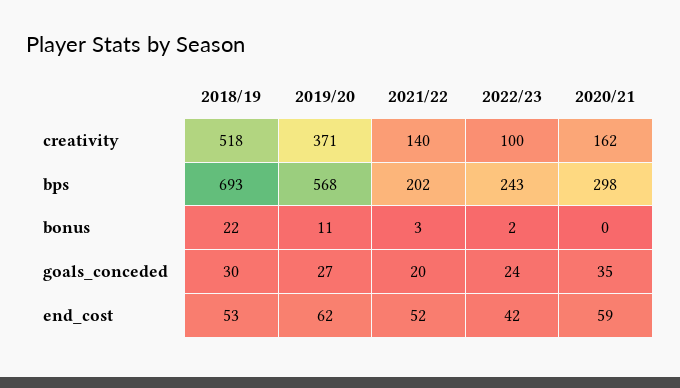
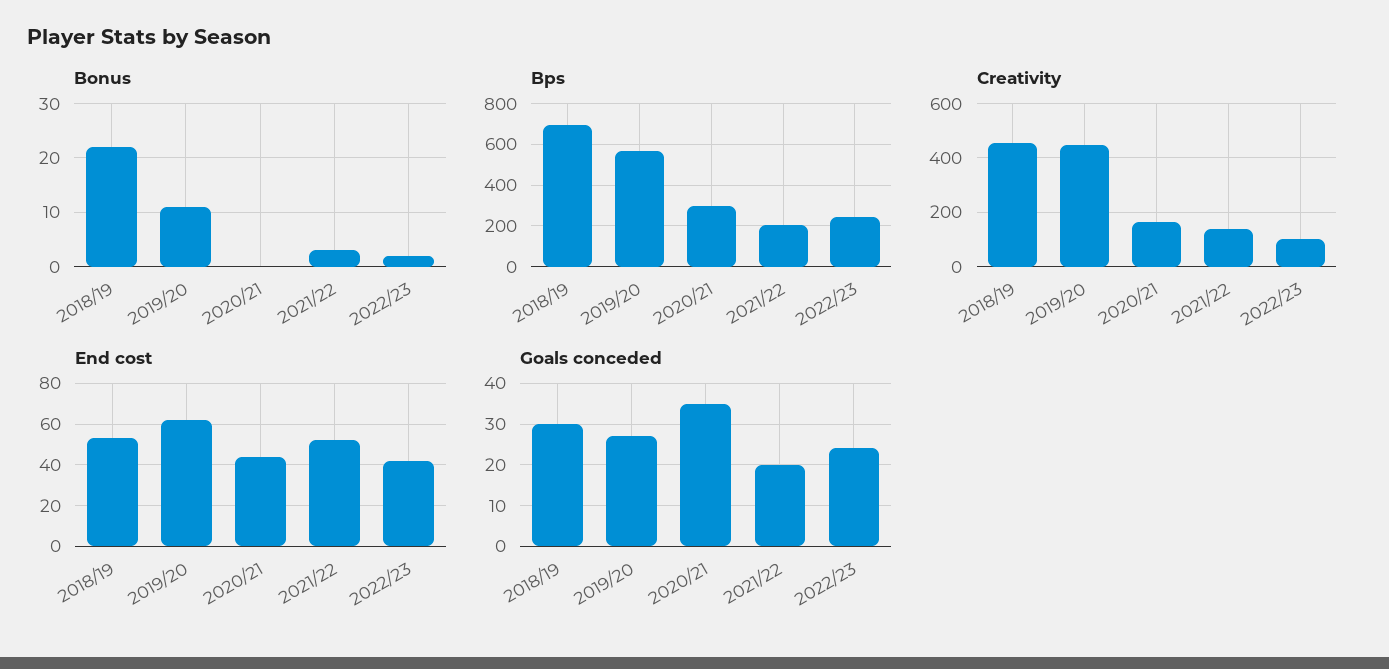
creativity, 2018/19: 518 -> 450
creativity, 2019/20: 371 -> 450
end_cost, 2020/21: 59 -> 45

